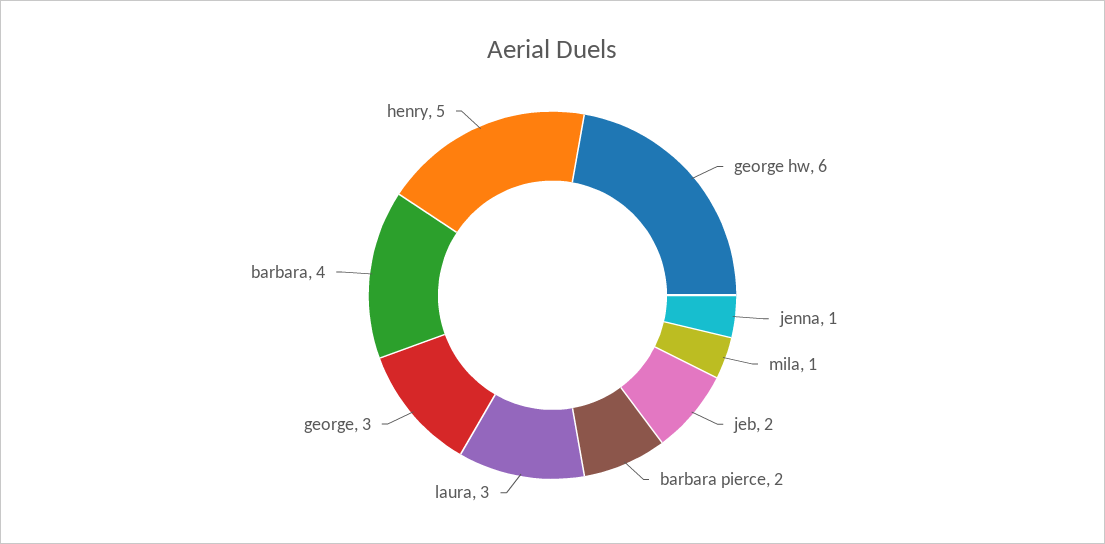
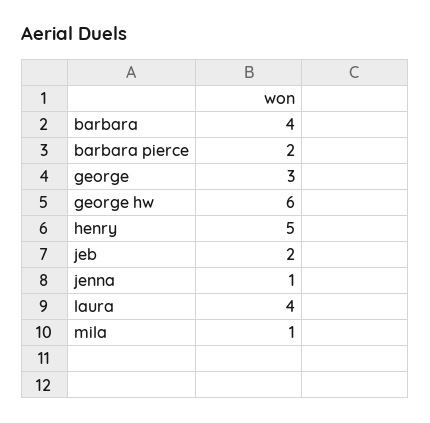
laura: 3 -> 4

